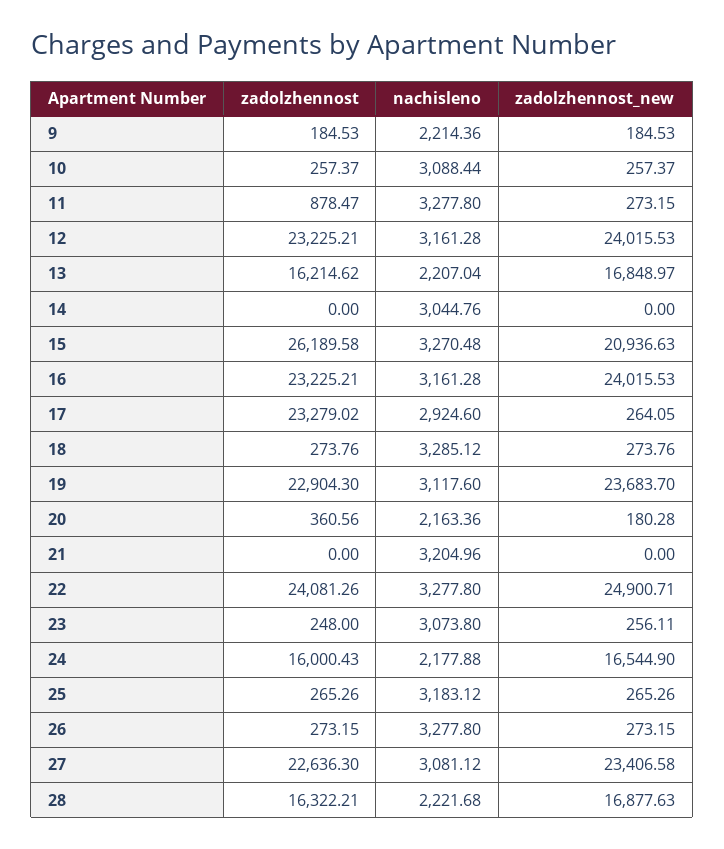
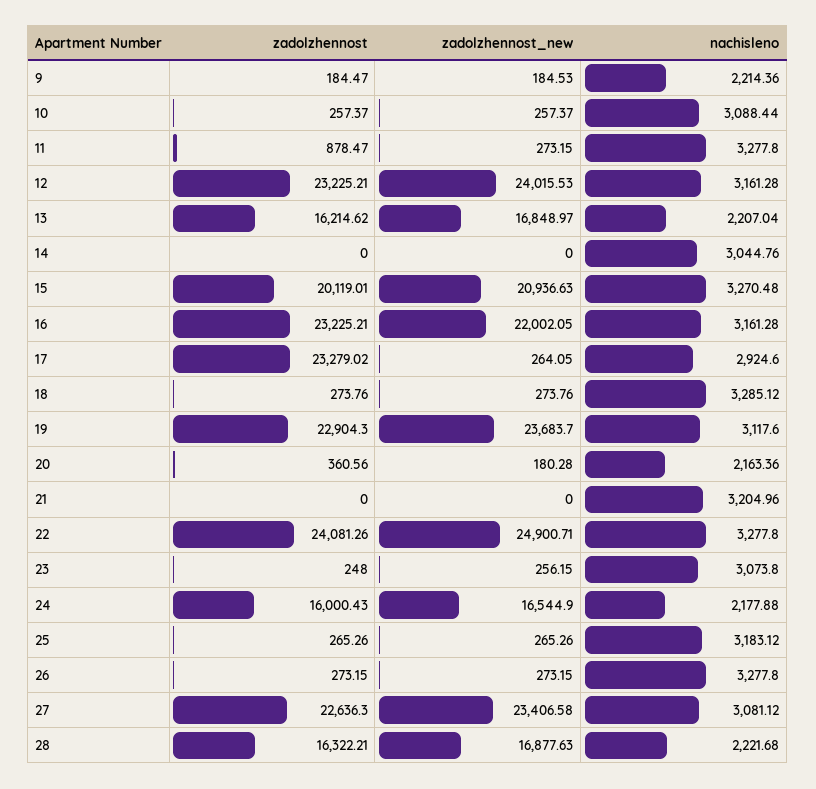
zadolzhennost, 9: 184.53 -> 184.47
zadolzhennost, 15: 26189.58 -> 20119.01
zadolzhennost_new, 16: 24015.53 -> 22002.05
zadolzhennost_new, 23: 256.11 -> 256.15

